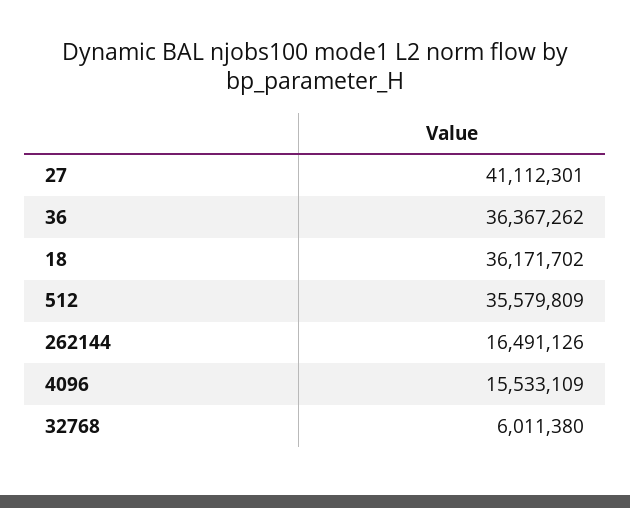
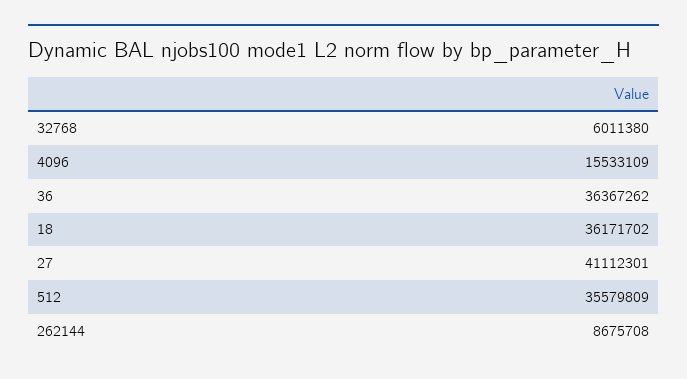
262144: 16491126 -> 8675708

